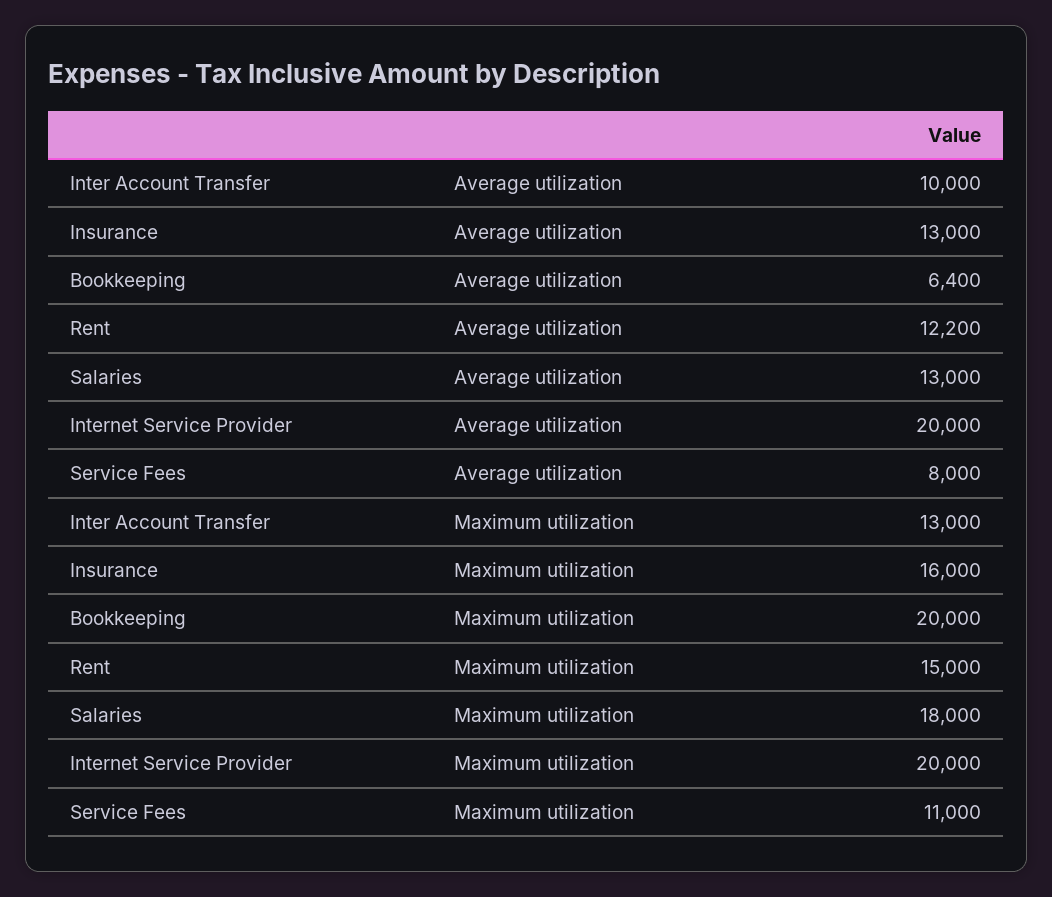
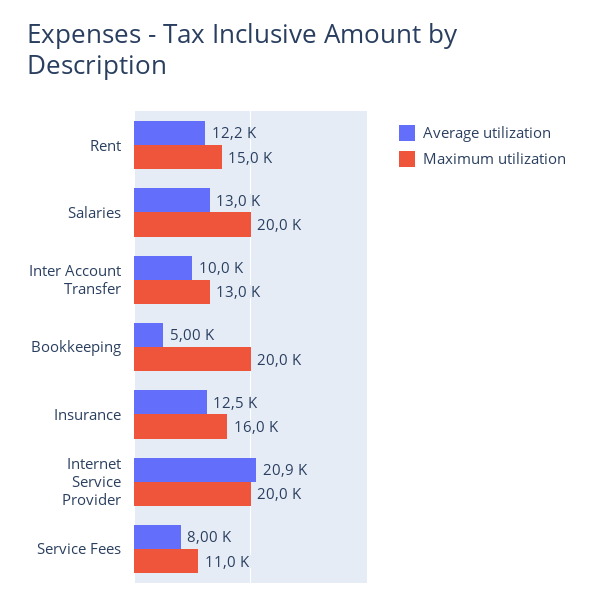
Average utilization, Insurance: 13000 -> 12500
Average utilization, Bookkeeping: 6400 -> 5000
Average utilization, Internet Service Provider: 20000 -> 20900
Maximum utilization, Salaries: 18000 -> 20000

